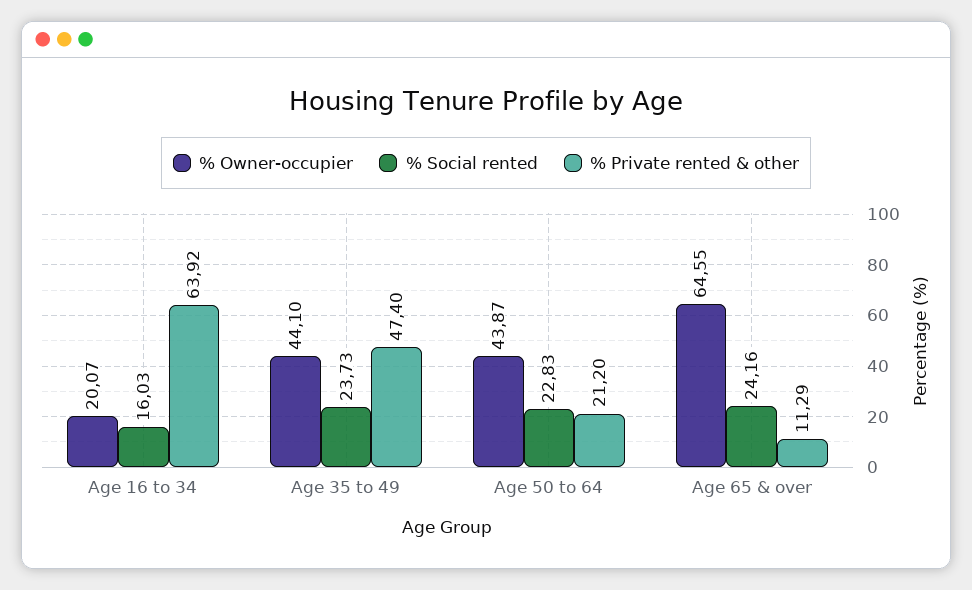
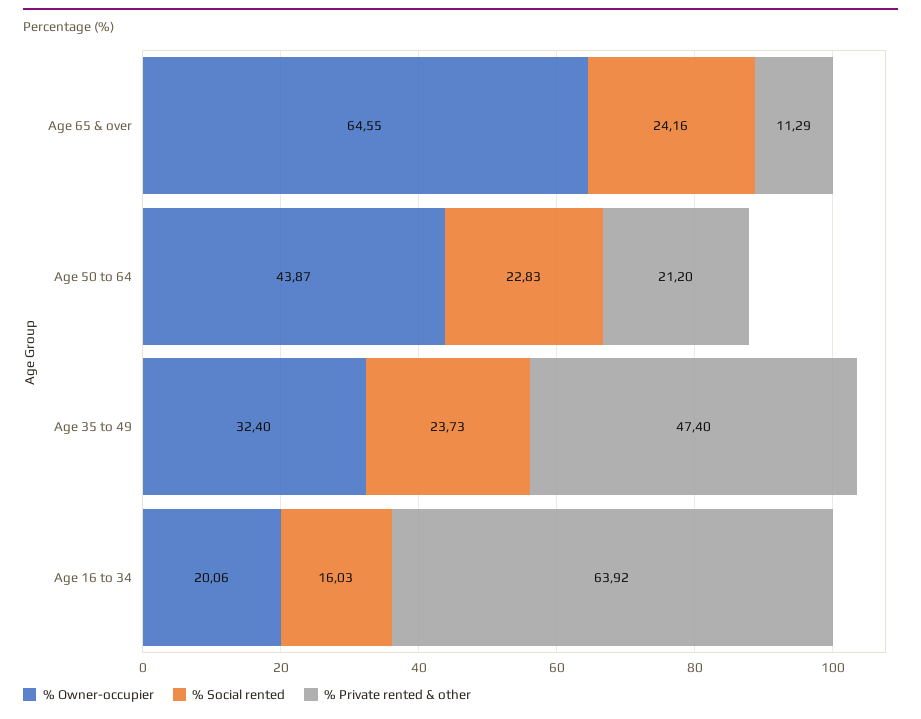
% Owner-occupier, Age 16 to 34: 20.07 -> 20.06
% Owner-occupier, Age 35 to 49: 44.1 -> 32.4

